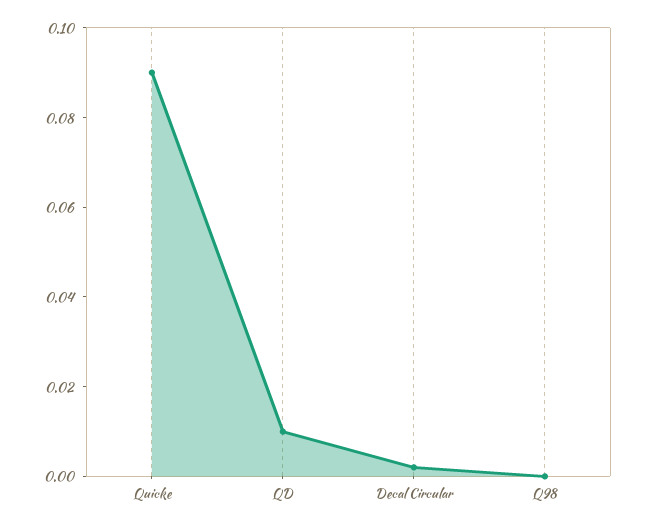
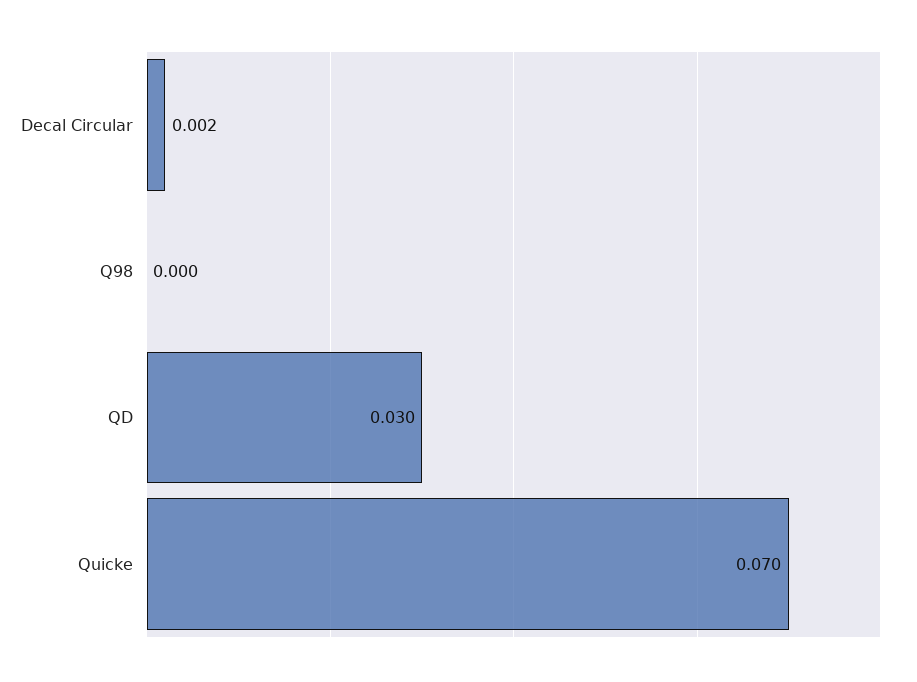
Quicke: 0.09 -> 0.07
QD: 0.01 -> 0.03

